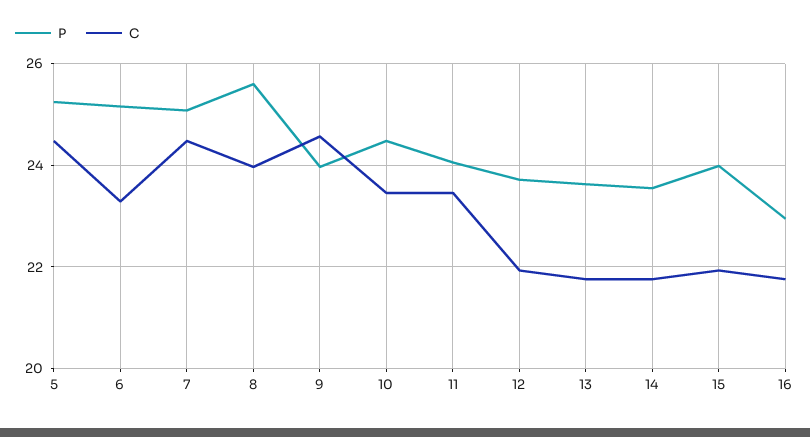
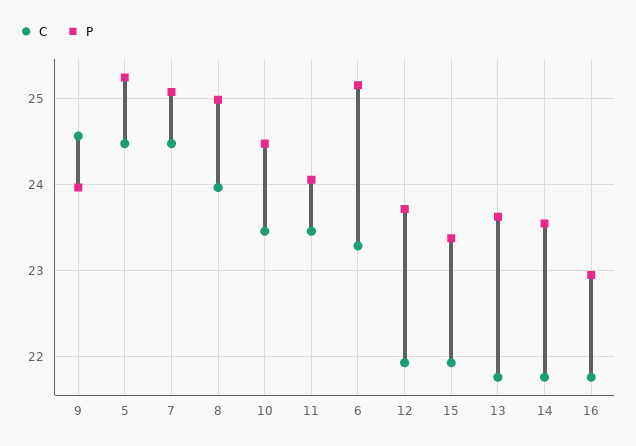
P, 8: 25.6 -> 25
P, 15: 24 -> 23.4

